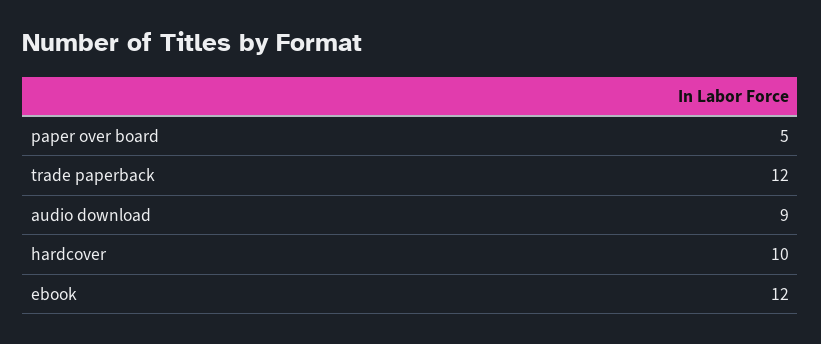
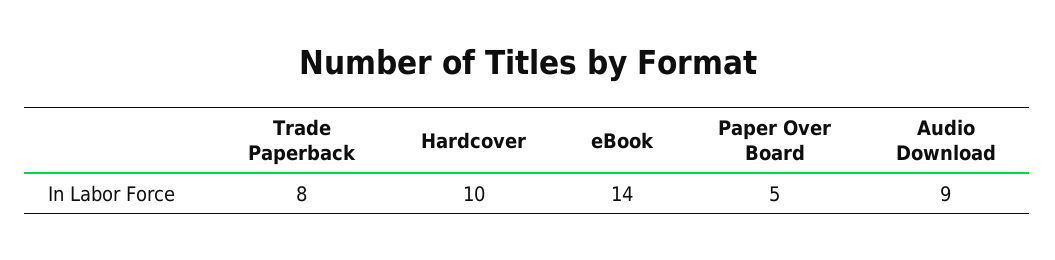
trade paperback: 12 -> 8
ebook: 12 -> 14

